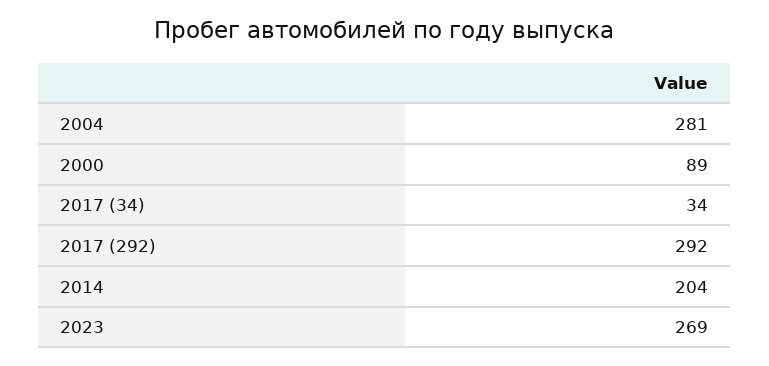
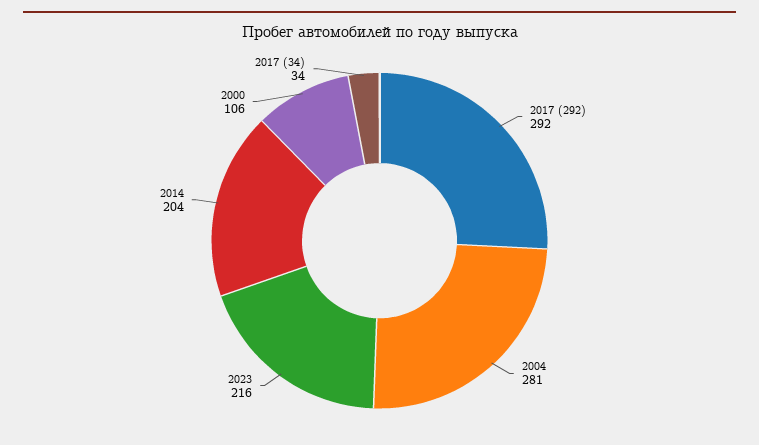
2000: 89 -> 106
2023: 269 -> 216

